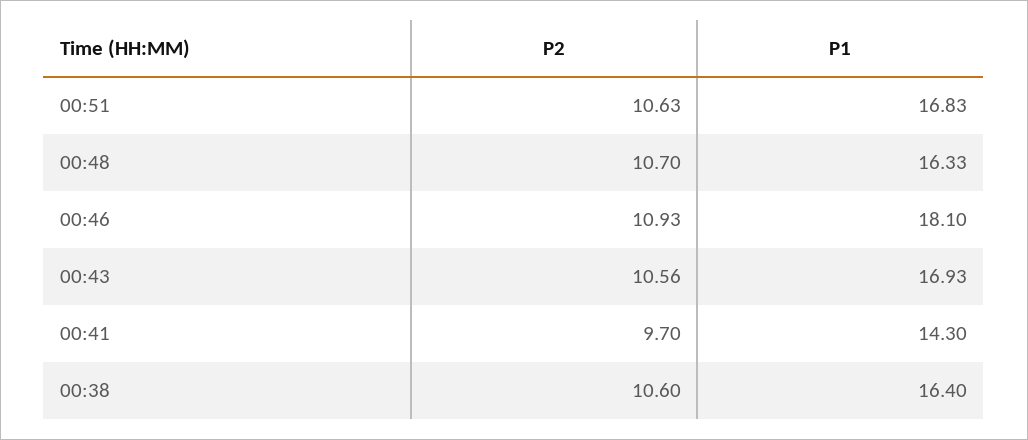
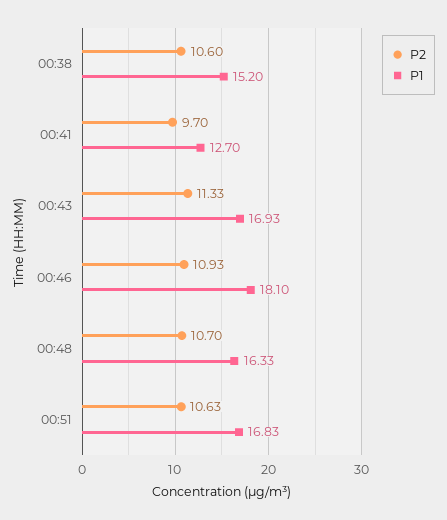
P2, 00:43: 10.56 -> 11.33
P1, 00:41: 14.3 -> 12.7
P1, 00:38: 16.4 -> 15.2

